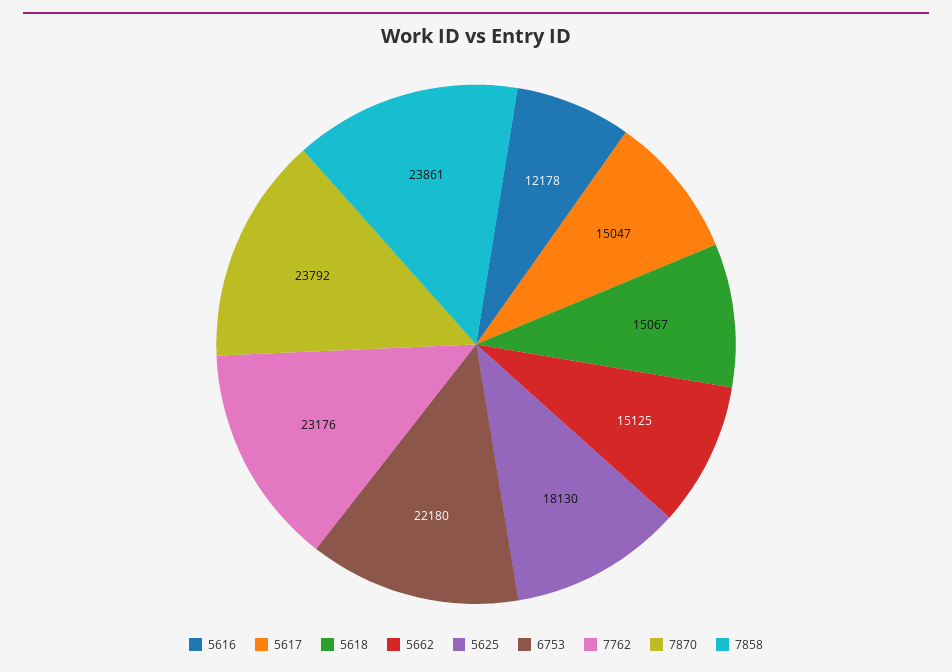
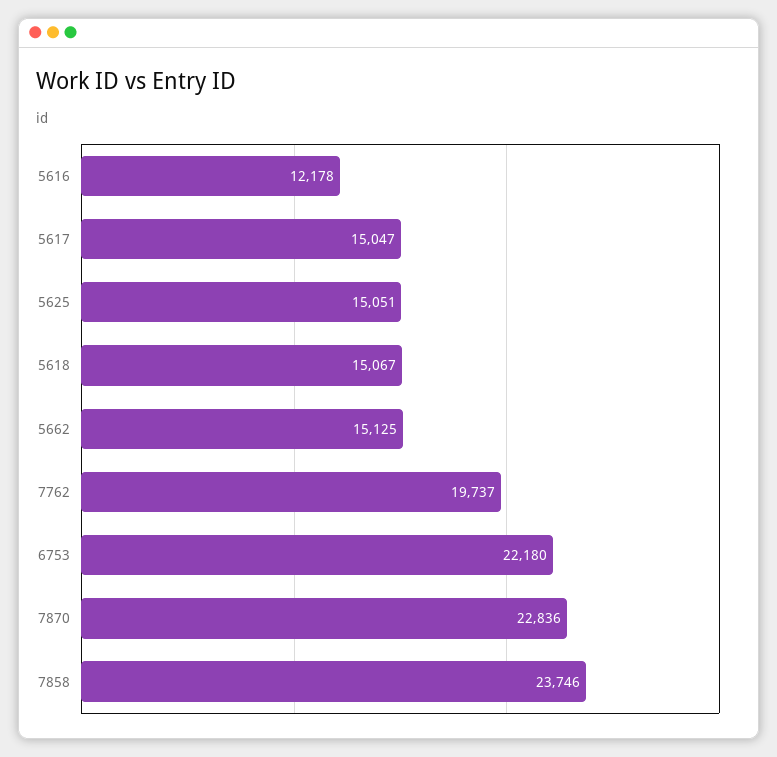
5625: 18130 -> 15051
7762: 23176 -> 19737
7870: 23792 -> 22836
7858: 23861 -> 23746

